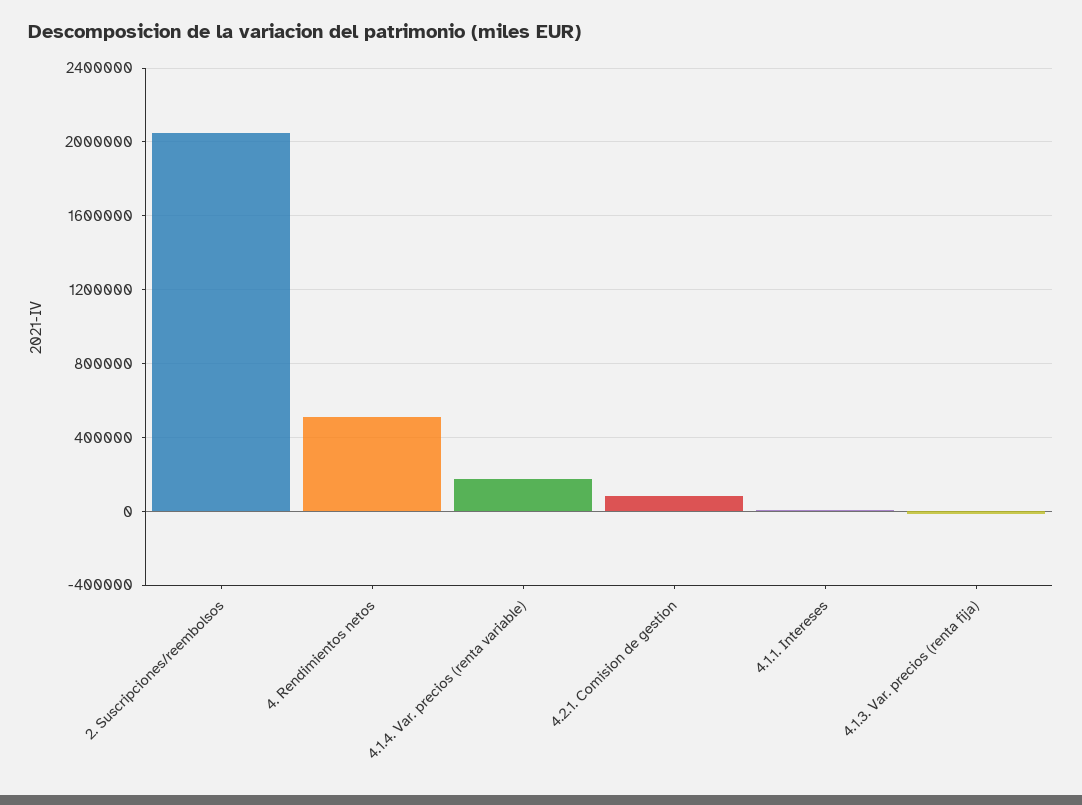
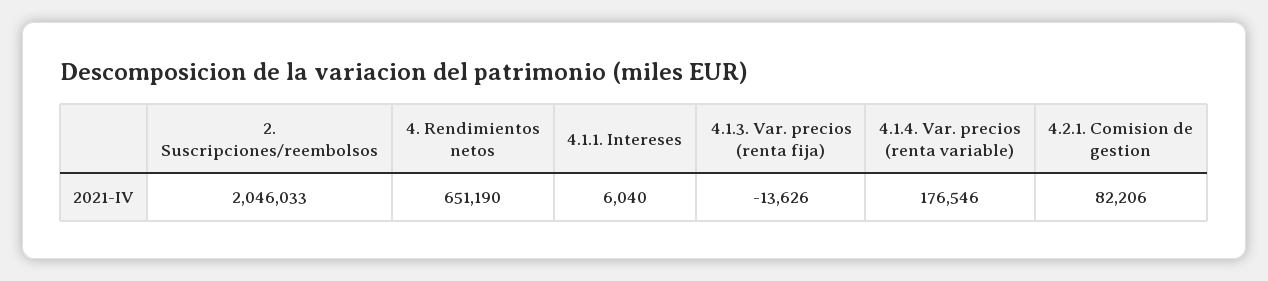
4. Rendimientos netos: 500000 -> 651190

